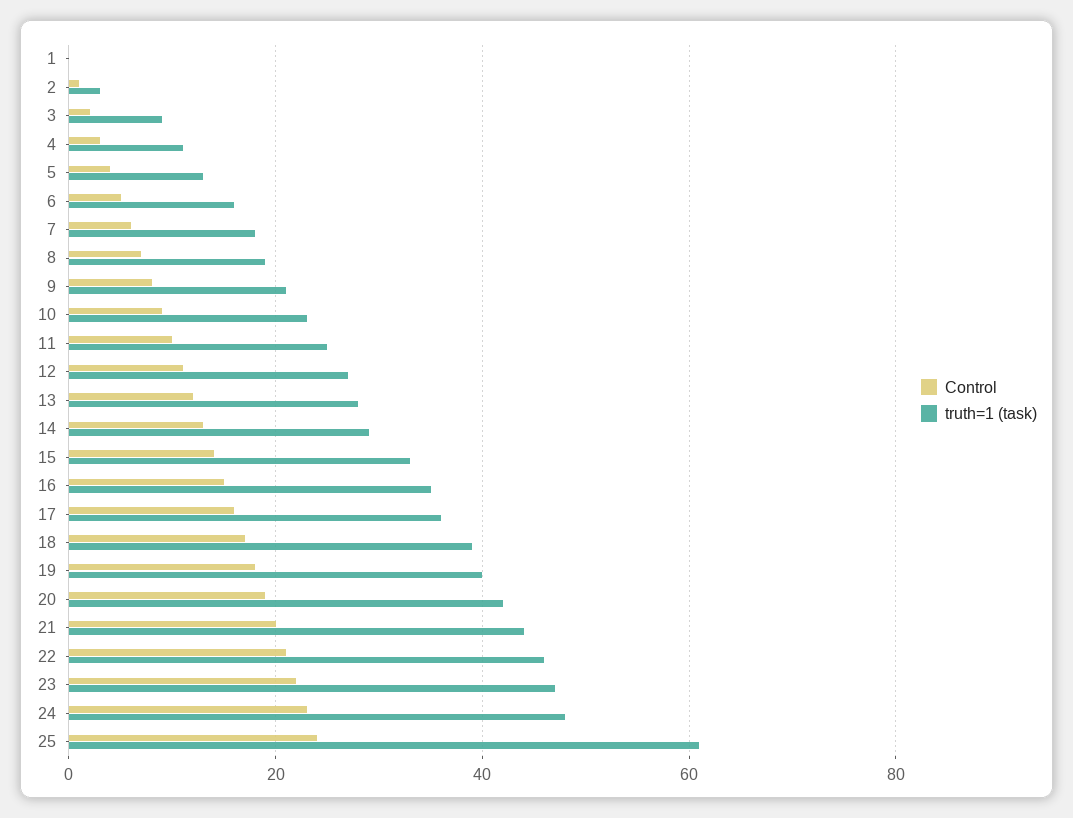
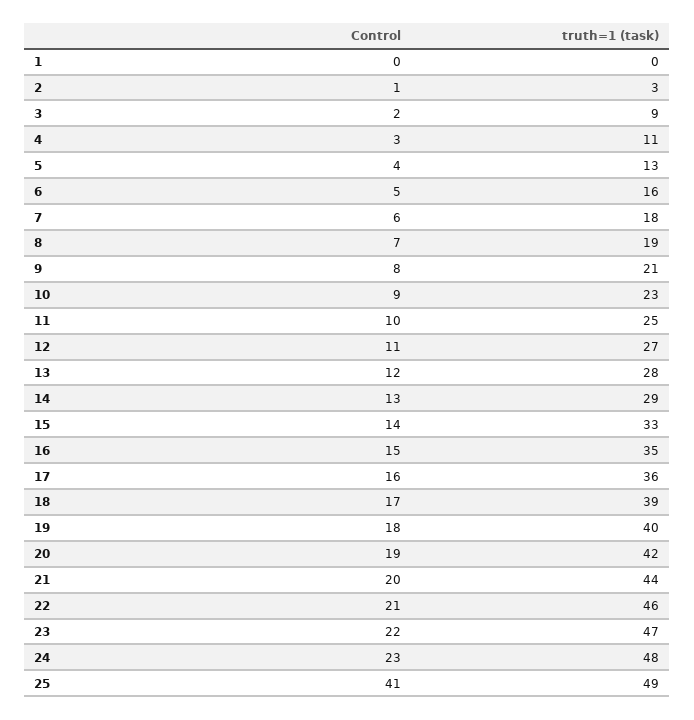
Control, 25: 25 -> 41
truth=1 (task), 25: 60 -> 49

